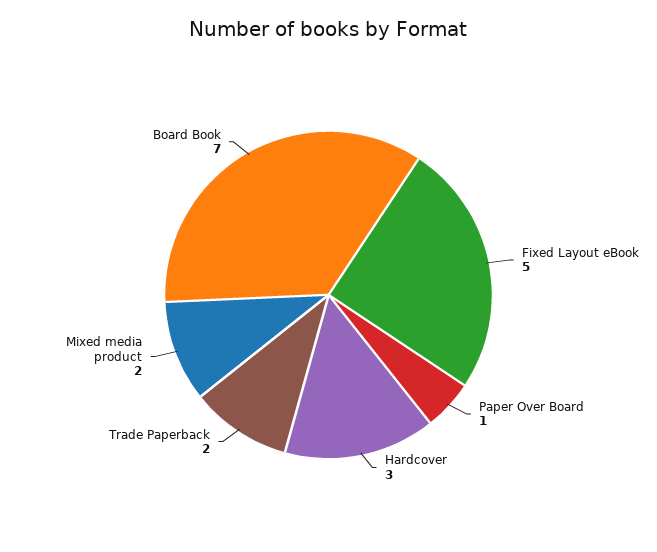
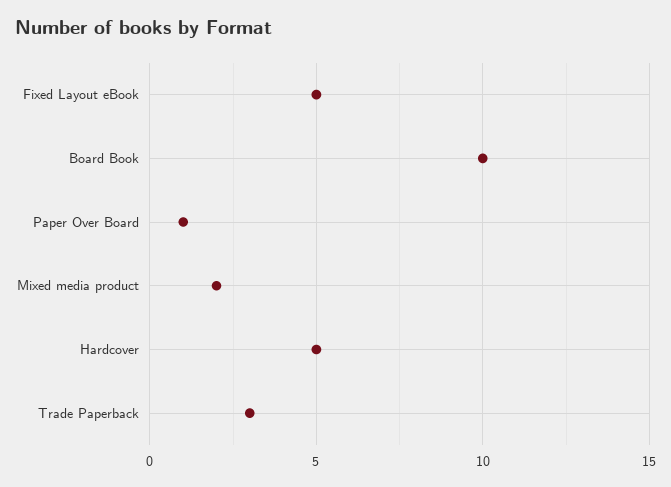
Hardcover: 3 -> 5
Trade Paperback: 2 -> 3
Board Book: 7 -> 10

